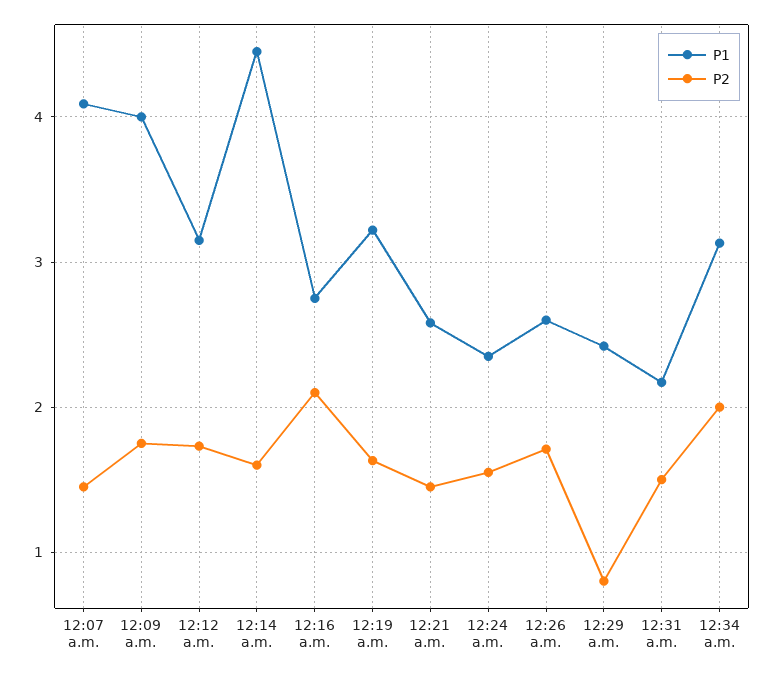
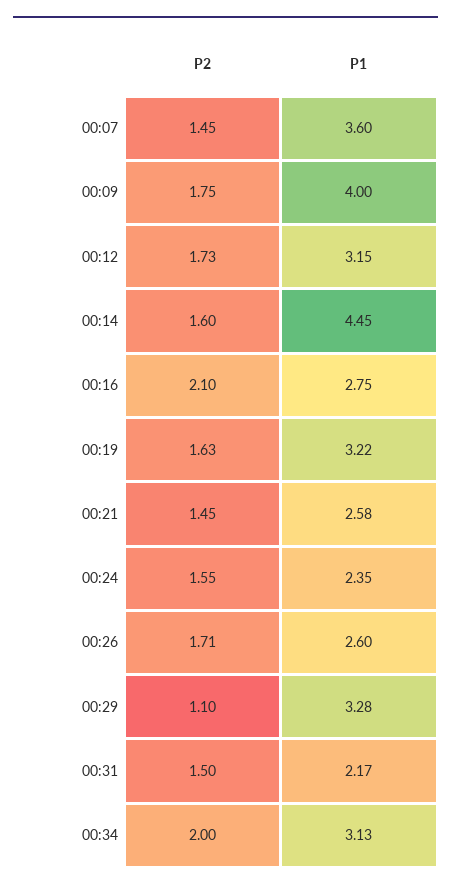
P1, 12:07 a.m.: 4.1 -> 3.6
P1, 12:29 a.m.: 2.4 -> 3.28
P2, 12:29 a.m.: 0.8 -> 1.1

